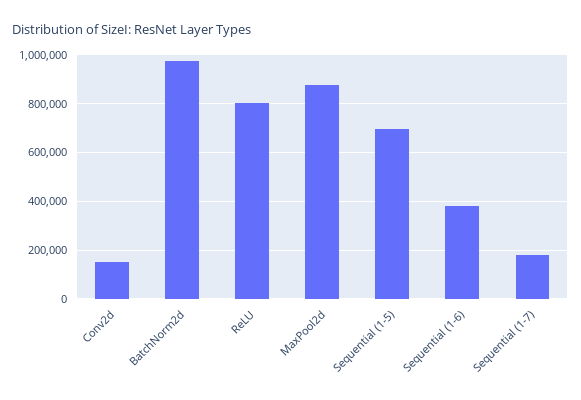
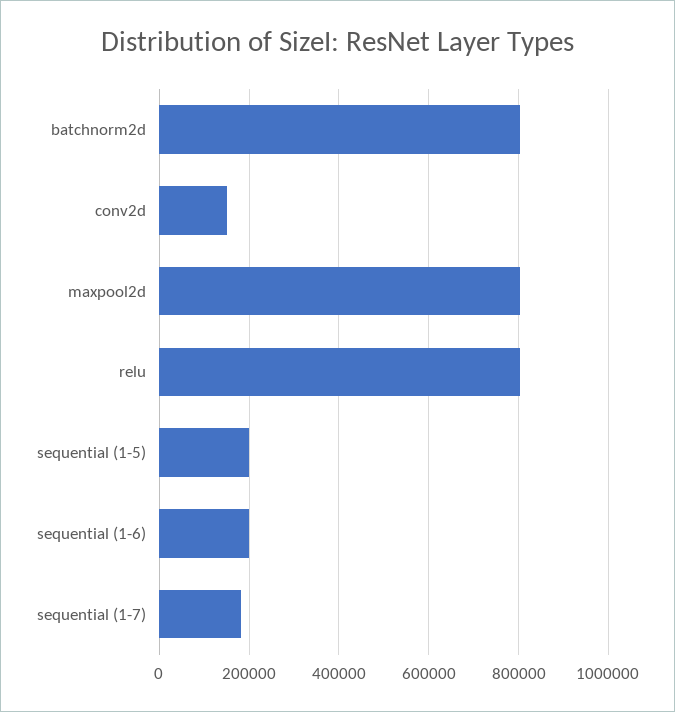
BatchNorm2d: 975000 -> 800000
MaxPool2d: 875000 -> 800000
Sequential (1-5): 700000 -> 200000
Sequential (1-6): 375000 -> 200000

